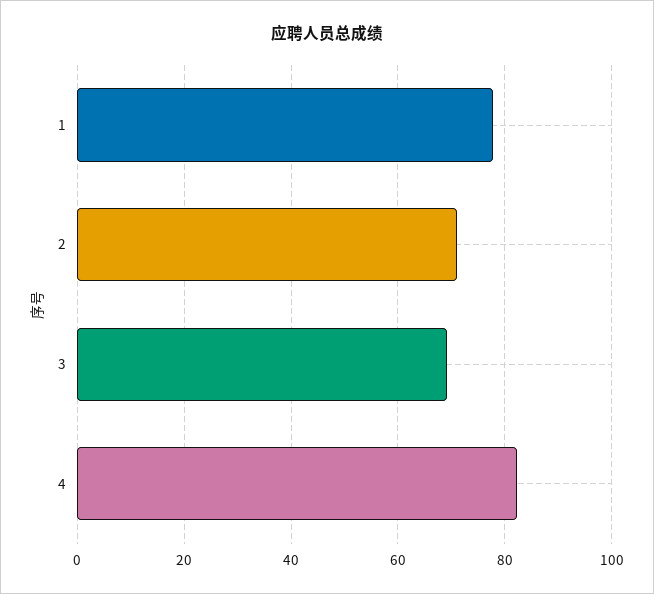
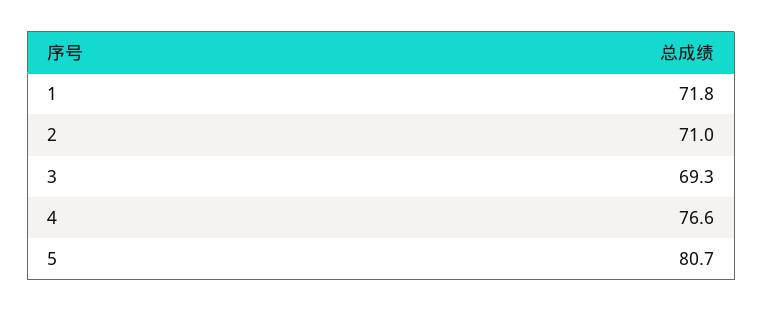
1: 78 -> 71.8
4: 82 -> 76.6
5: none -> 80.7

